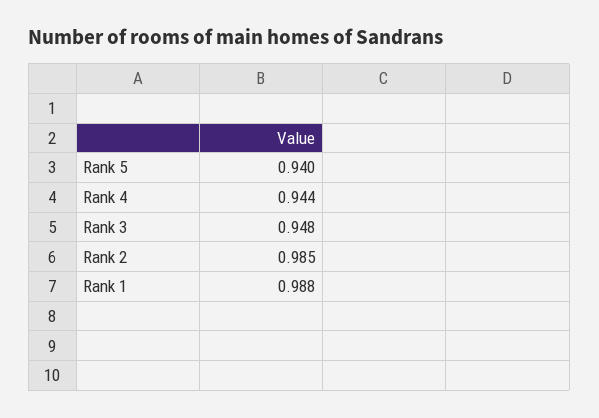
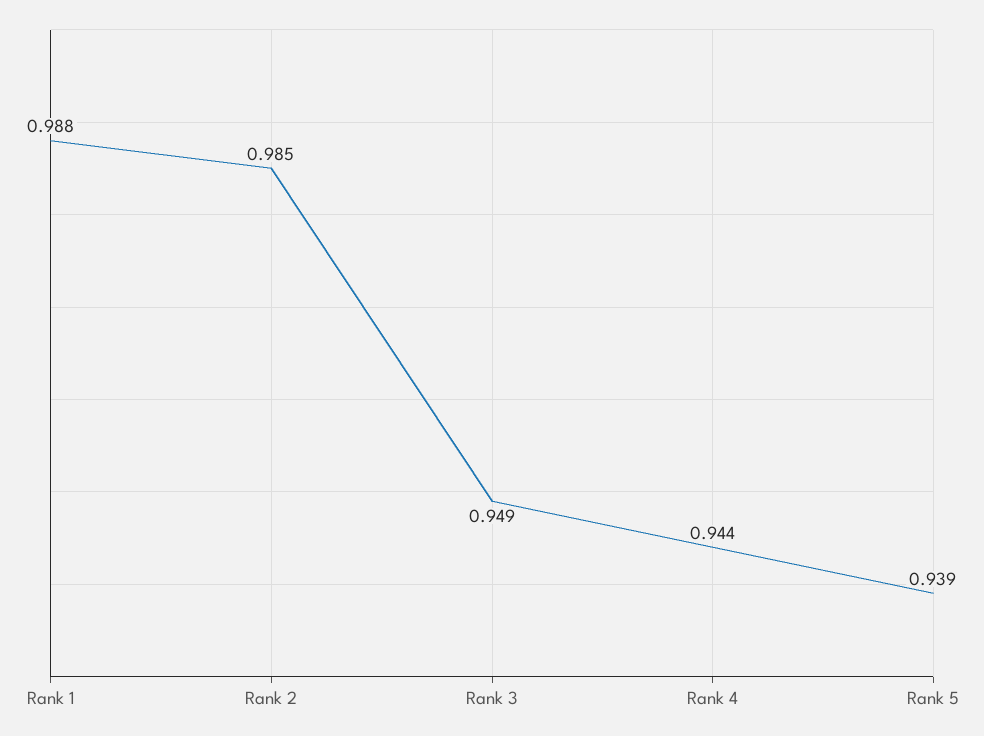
Rank 5: 0.94 -> 0.939
Rank 3: 0.948 -> 0.949

